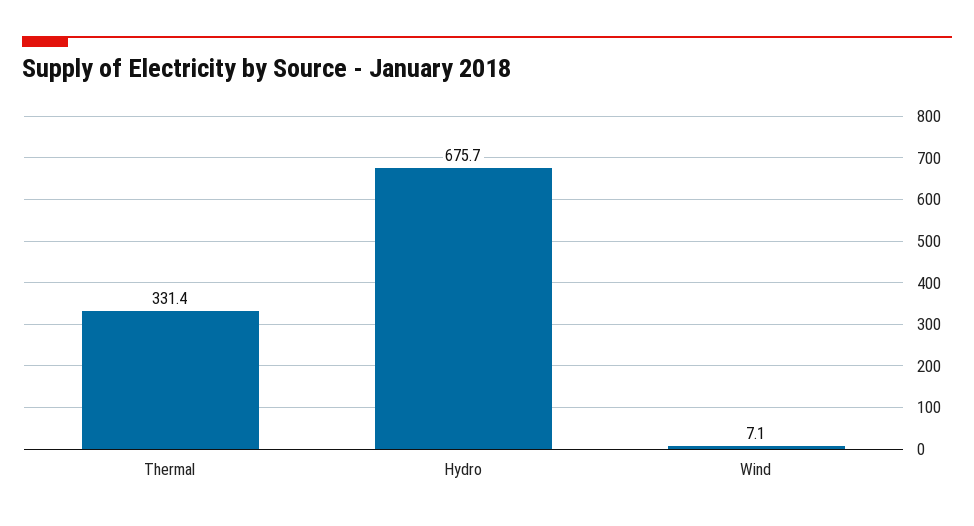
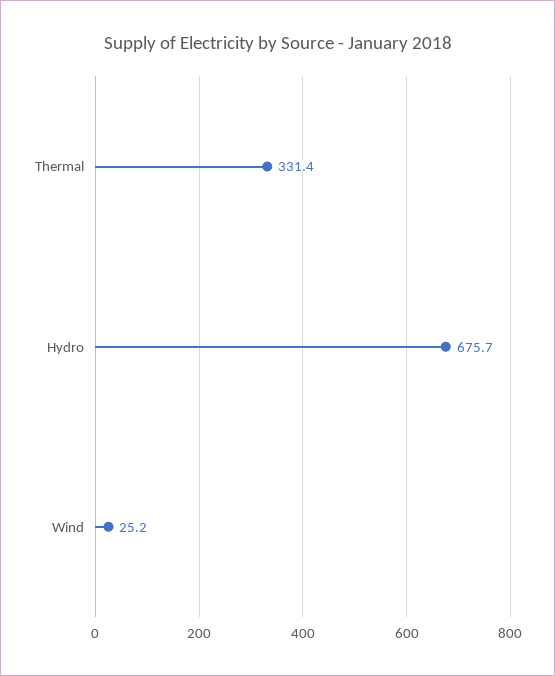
Wind: 7.1 -> 25.2

